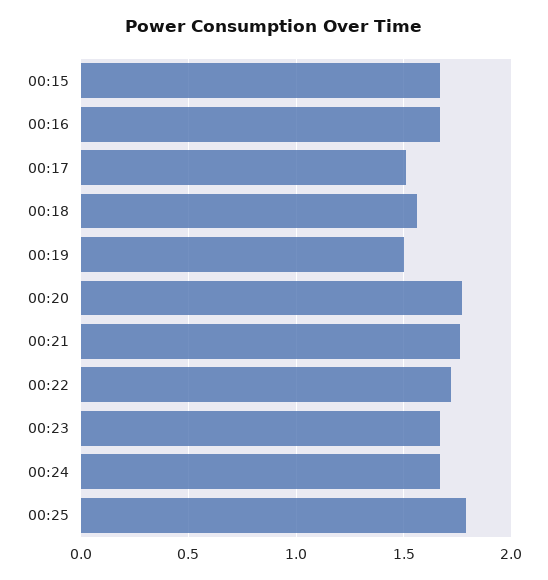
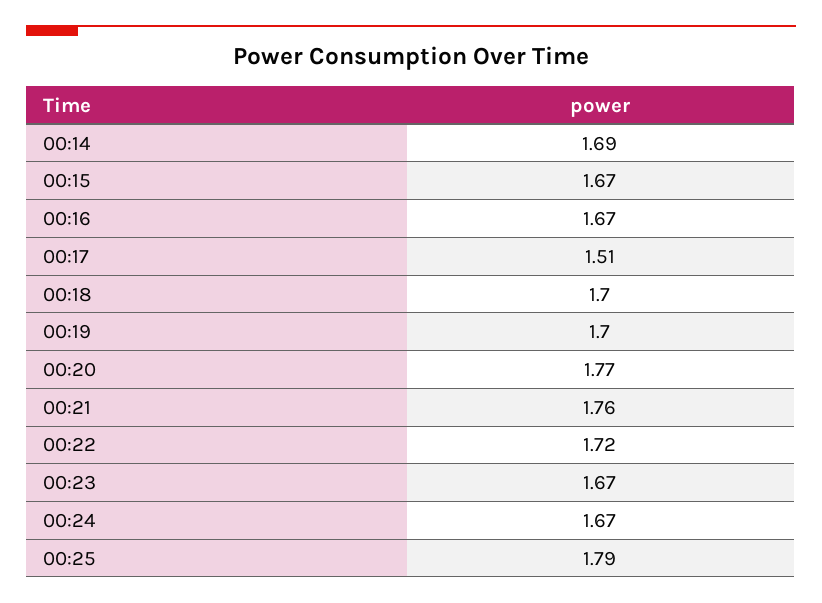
00:18: 1.55 -> 1.7
00:19: 1.5 -> 1.7
00:14: none -> 1.69

